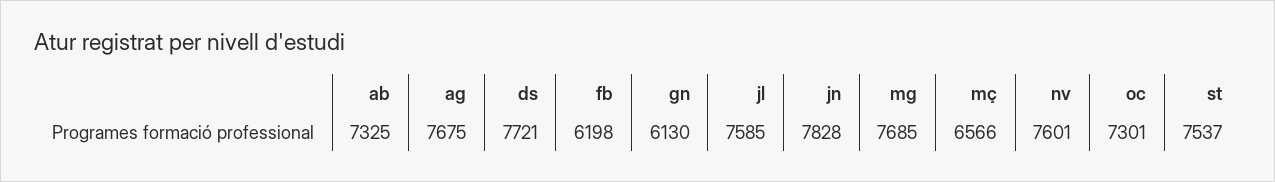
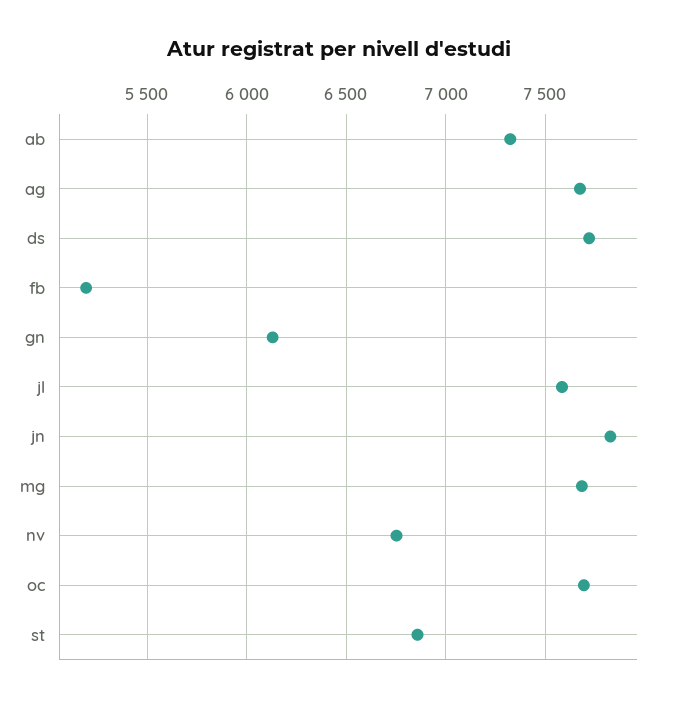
fb: 6198 -> 5200
mç: 6566 -> none
nv: 7601 -> 6750
oc: 7301 -> 7700
st: 7537 -> 6850

